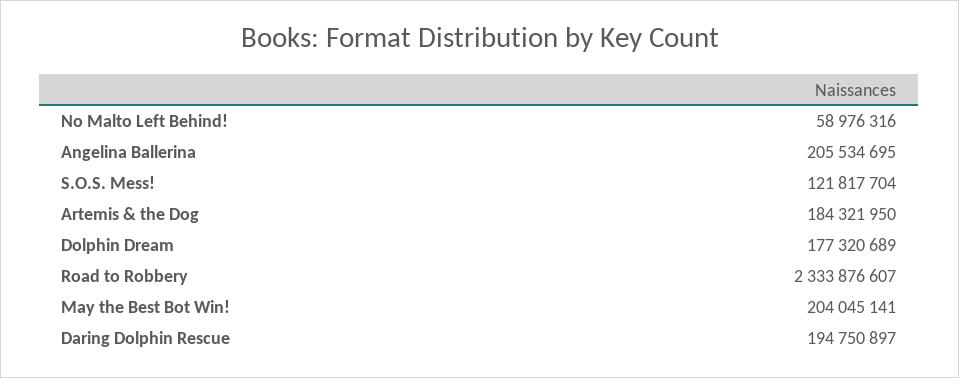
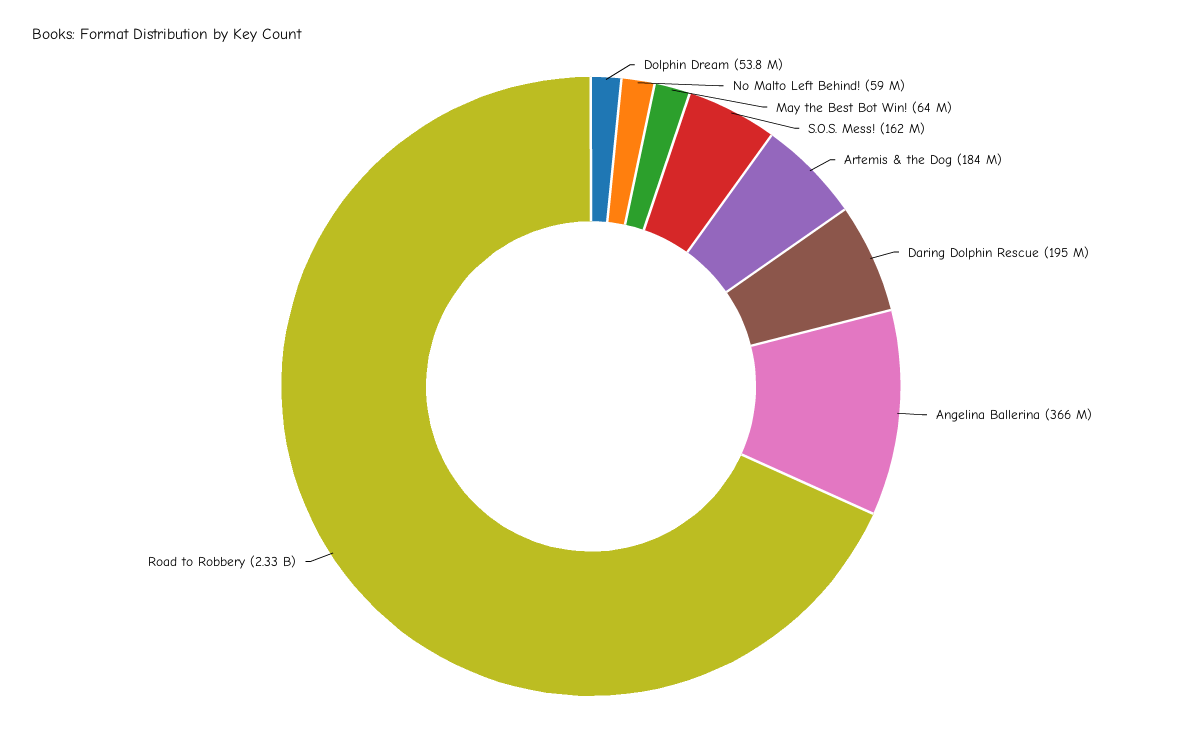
Angelina Ballerina: 205534695 -> 366000000
S.O.S. Mess!: 121817704 -> 162000000
Dolphin Dream: 177320689 -> 53800000
May the Best Bot Win!: 204045141 -> 64000000

